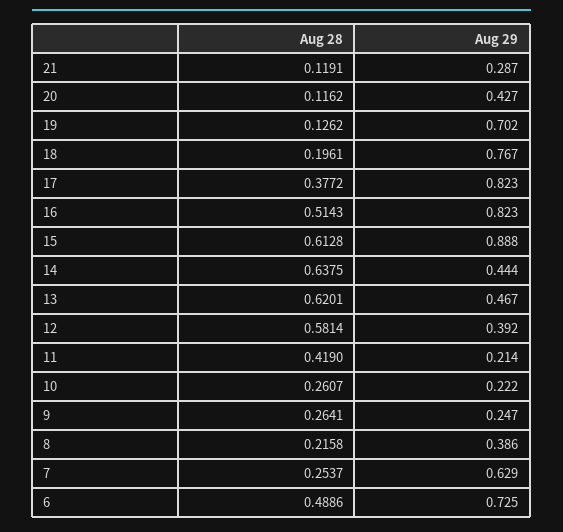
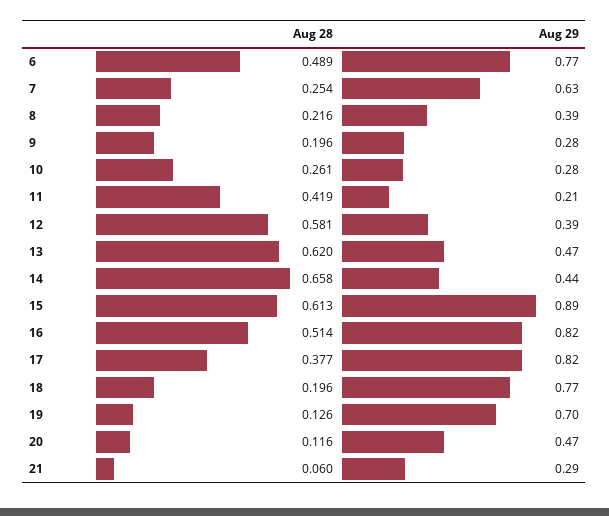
Aug 28, 21: 0.1191 -> 0.06
Aug 29, 20: 0.427 -> 0.47
Aug 28, 14: 0.6375 -> 0.658
Aug 29, 10: 0.222 -> 0.28
Aug 28, 9: 0.2641 -> 0.196
Aug 29, 9: 0.247 -> 0.28
Aug 29, 6: 0.725 -> 0.77

